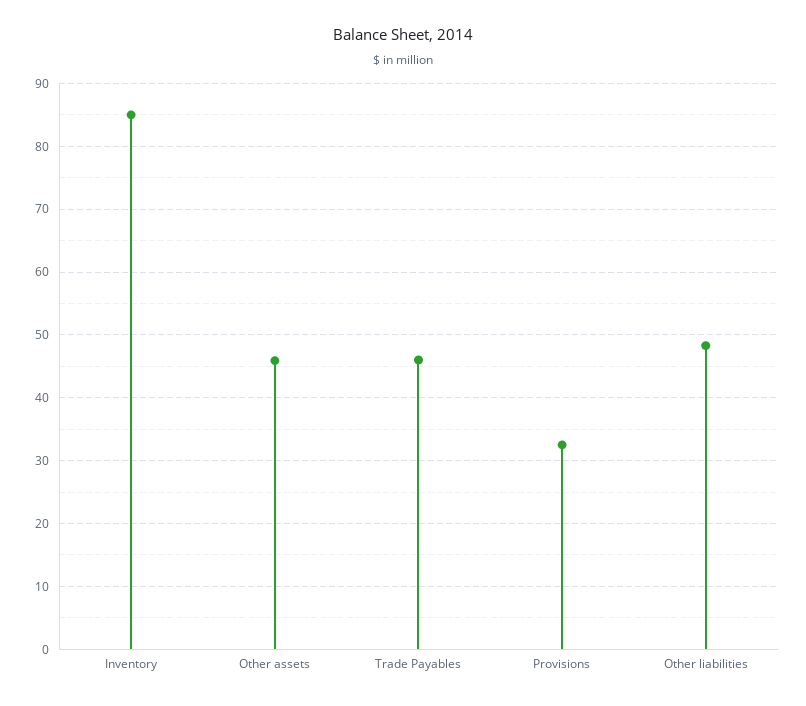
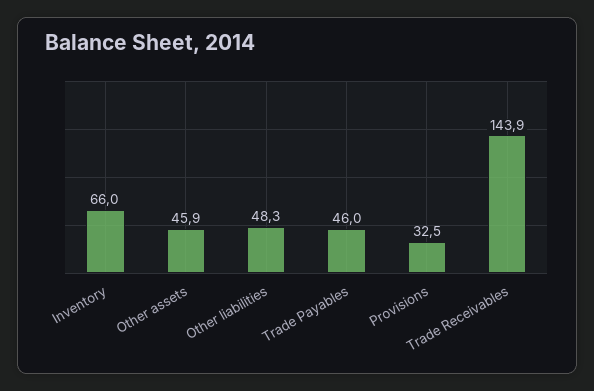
Inventory: 85 -> 66
Trade Receivables: none -> 143.9

